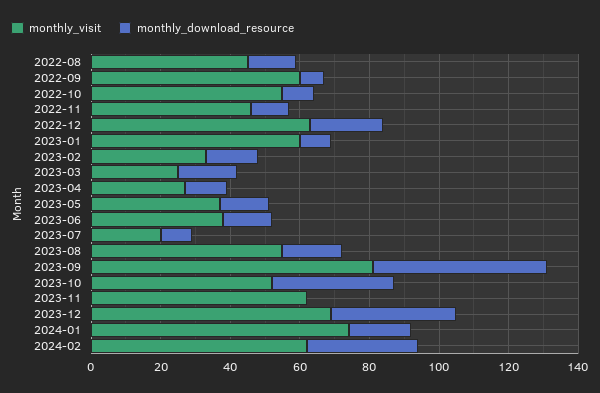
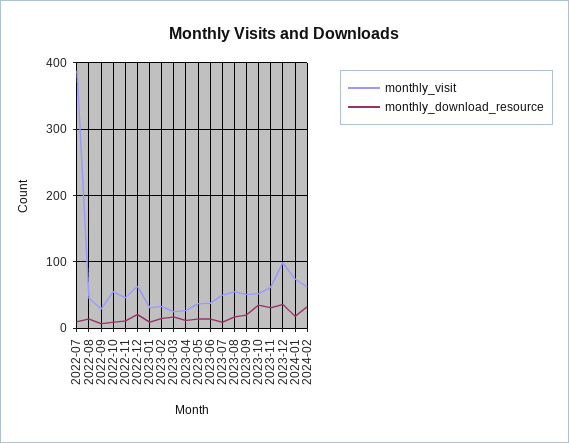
monthly_visit, 2022-09: 60 -> 30
monthly_visit, 2023-01: 60 -> 30
monthly_visit, 2023-07: 20 -> 50
monthly_visit, 2023-09: 80 -> 50
monthly_download_resource, 2023-09: 50 -> 20
monthly_download_resource, 2023-11: 0 -> 30
monthly_visit, 2023-12: 70 -> 100
monthly_visit, 2022-07: none -> 390
monthly_download_resource, 2022-07: none -> 10

